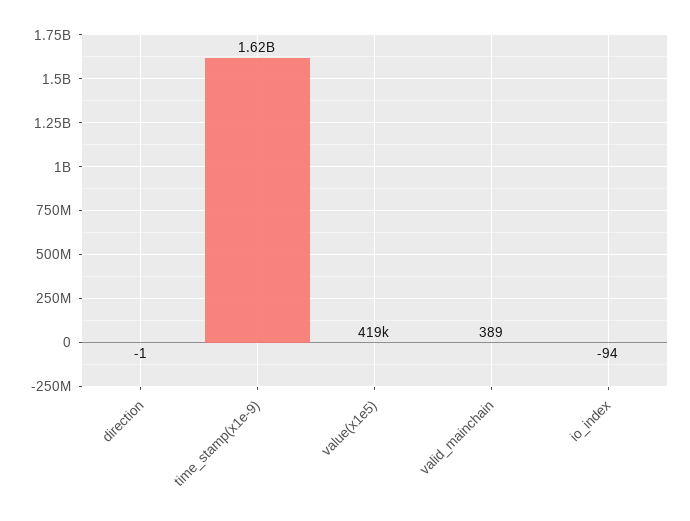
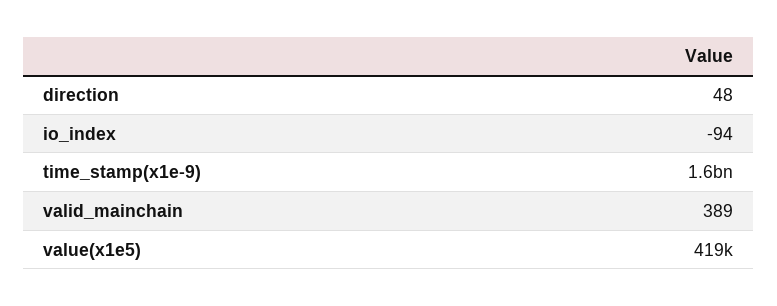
direction: -1 -> 48

